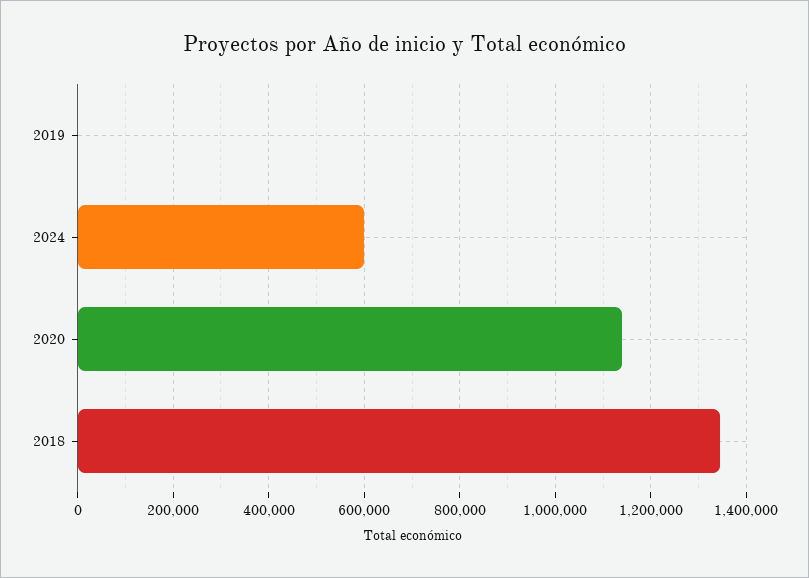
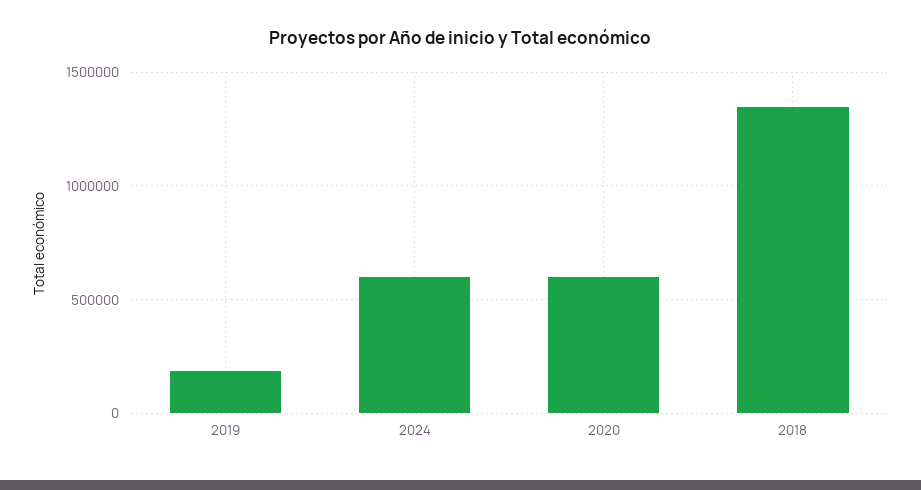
2019: 0 -> 200000
2020: 1140000 -> 600000

